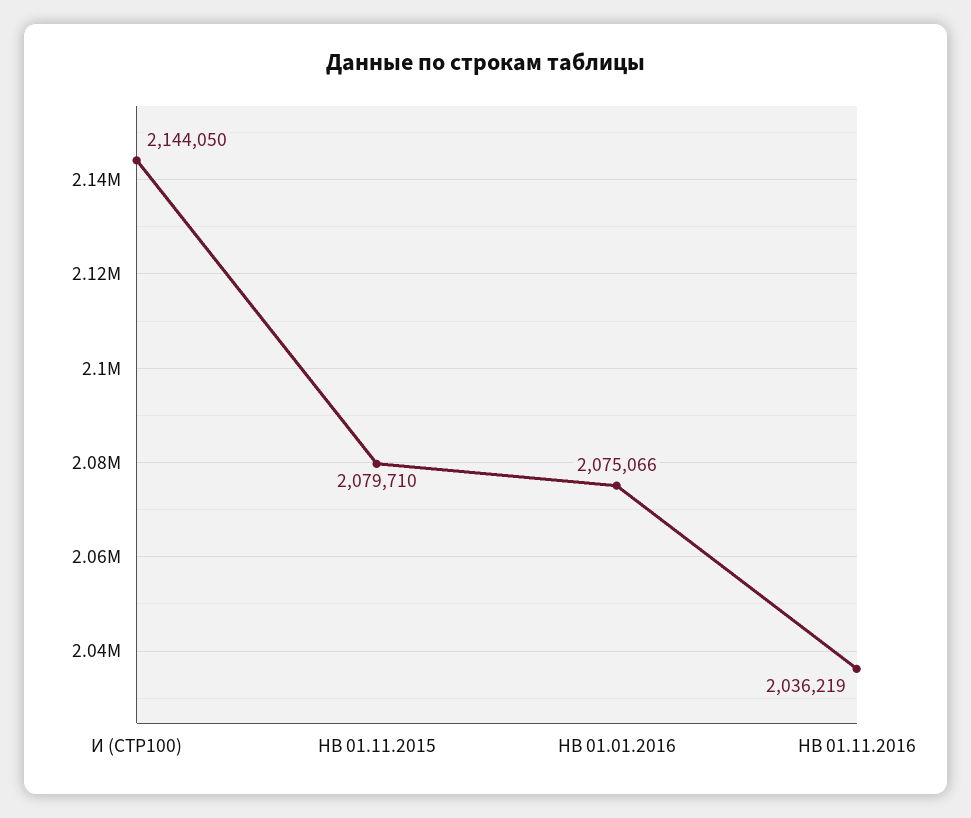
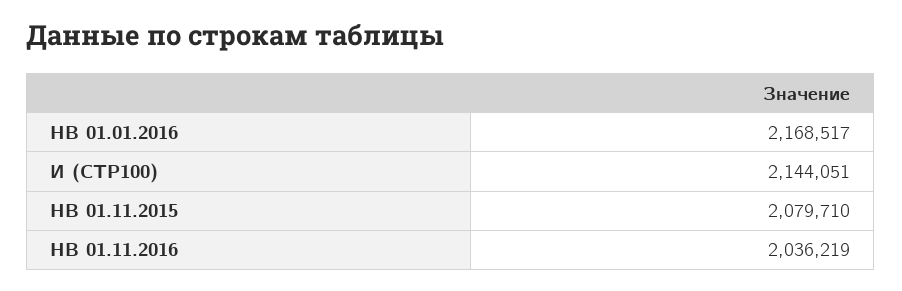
И (СТР100): 2144050 -> 2144051
НВ 01.01.2016: 2075066 -> 2168517

